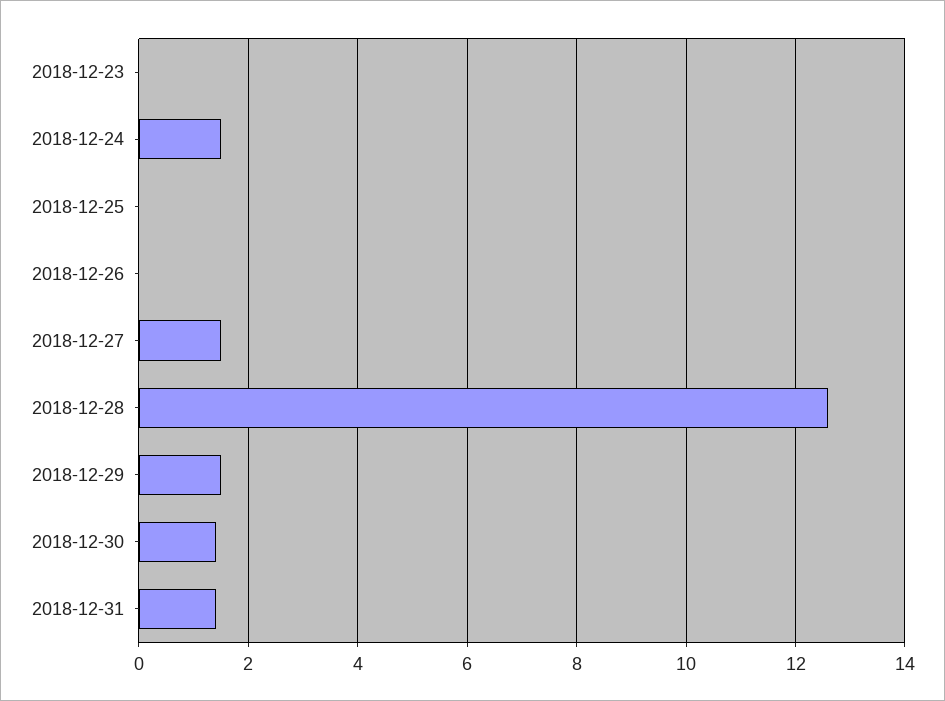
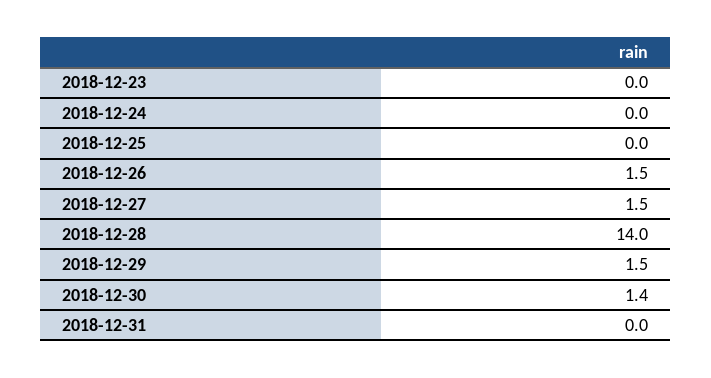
2018-12-24: 1.5 -> 0
2018-12-26: 0 -> 1.5
2018-12-28: 12.5 -> 14
2018-12-31: 1.5 -> 0

